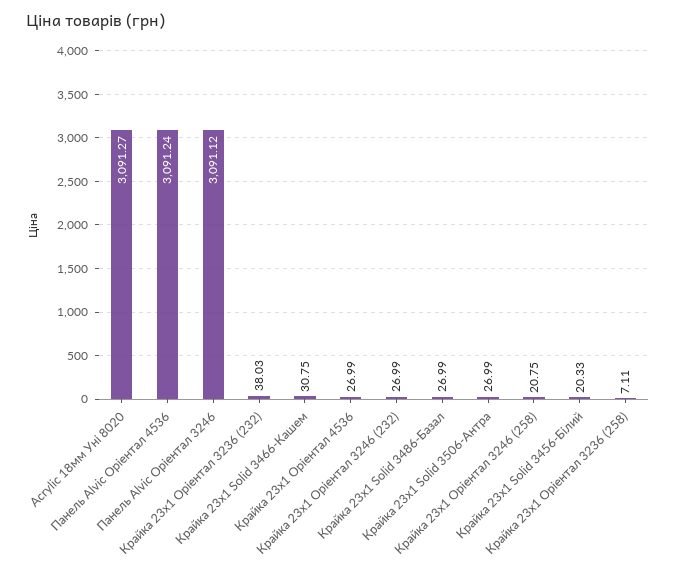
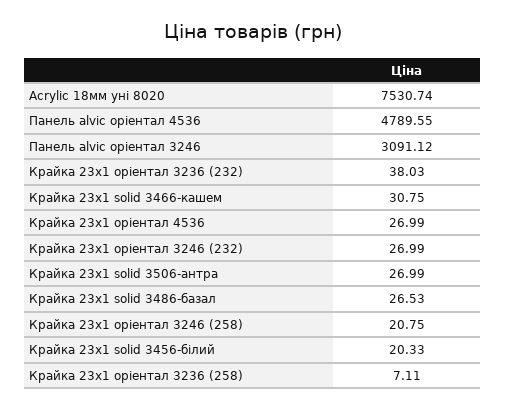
Acrylic 18мм Уні 8020: 3091.27 -> 7530.74
Панель Alvic Oріентал 4536: 3091.24 -> 4789.55
Крайка 23x1 Solid 3486-Базал: 26.99 -> 26.53

